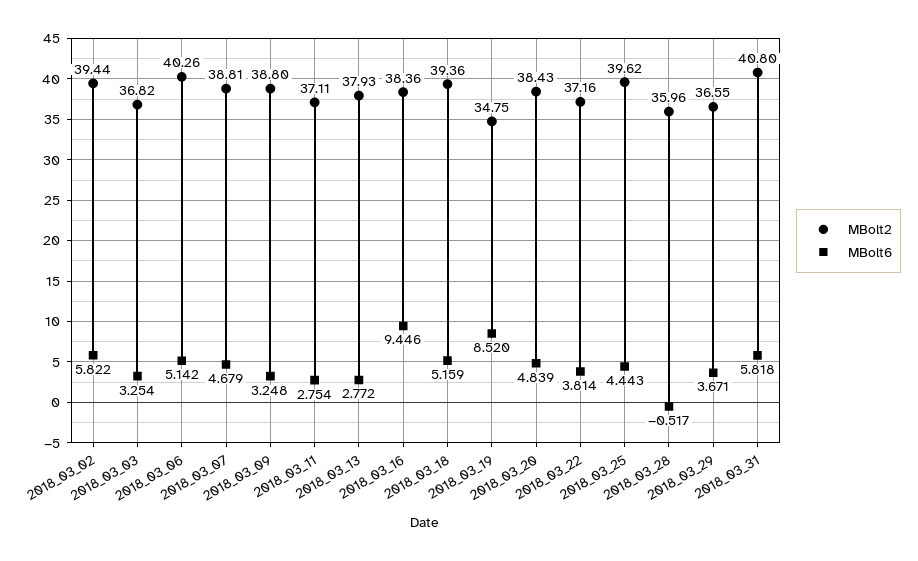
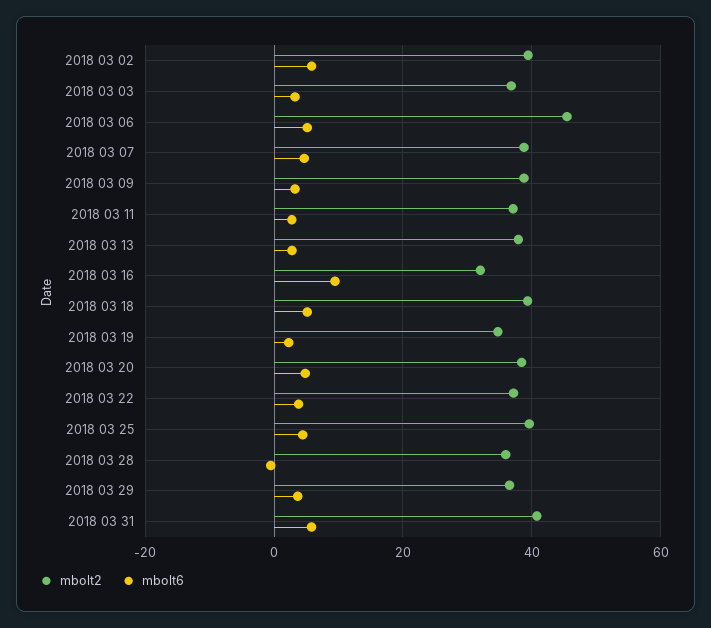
MBolt2, 2018_03_06: 40.26 -> 46
MBolt2, 2018_03_16: 38.36 -> 32
MBolt6, 2018_03_19: 8.52 -> 2

